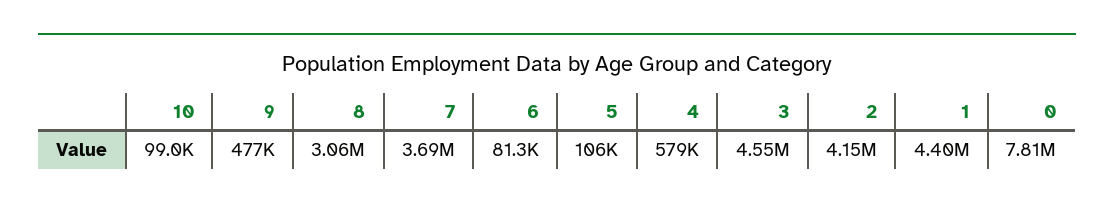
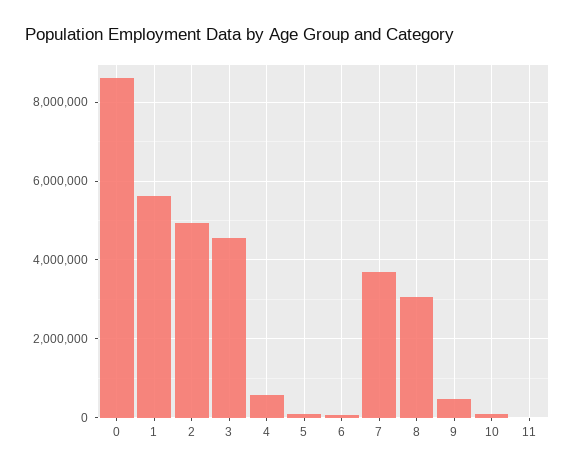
2: 4150000 -> 5000000
1: 4400000 -> 5600000
0: 7810000 -> 8600000
11: none -> 0

